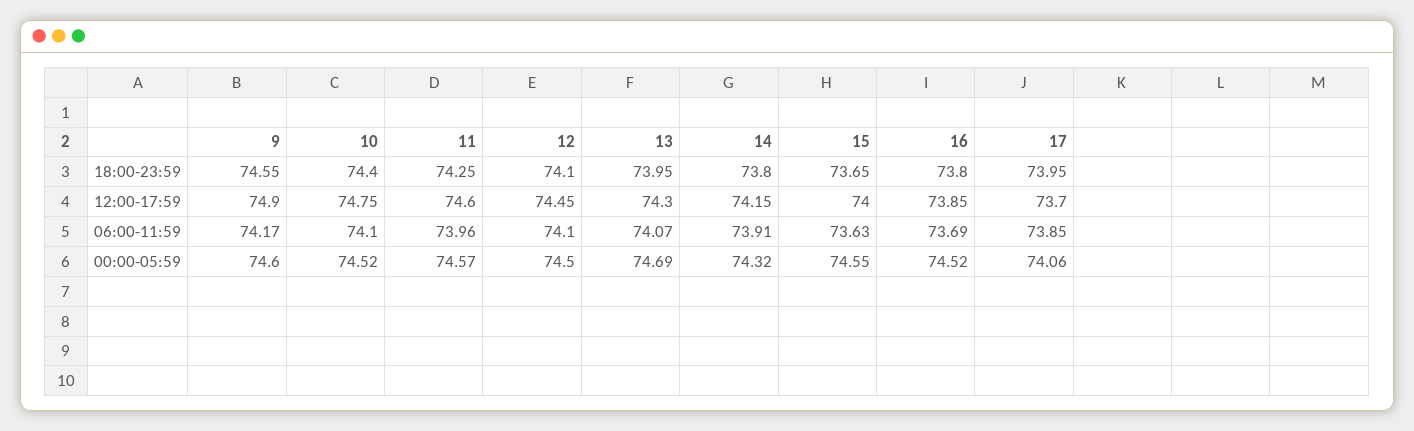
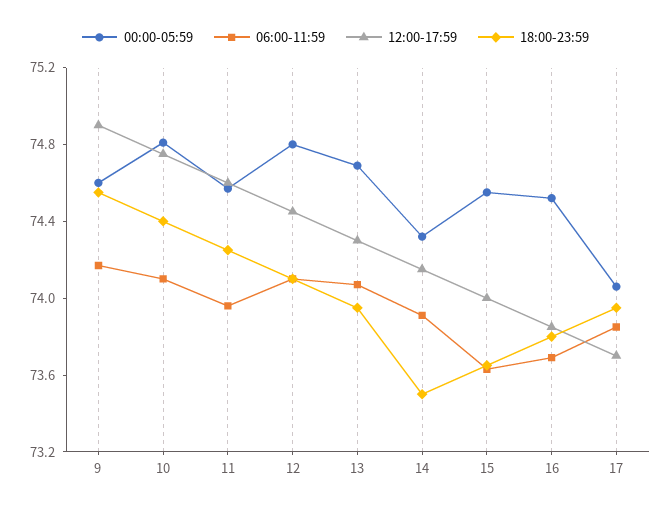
18:00-23:59, 14: 73.8 -> 73.5
00:00-05:59, 10: 74.52 -> 74.8
00:00-05:59, 12: 74.5 -> 74.8

